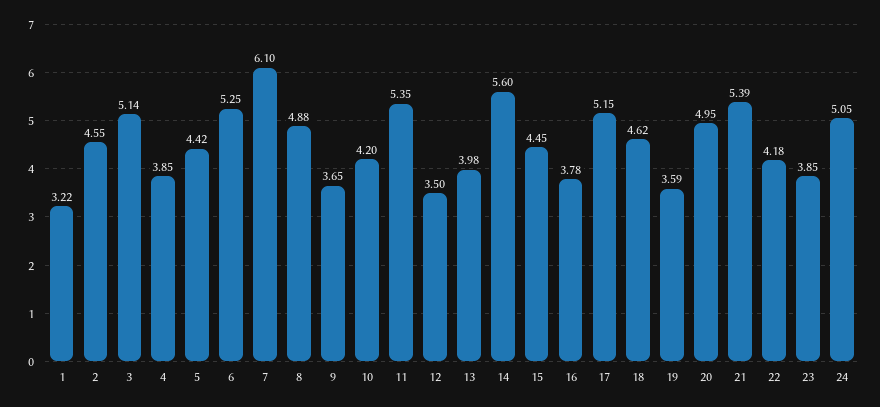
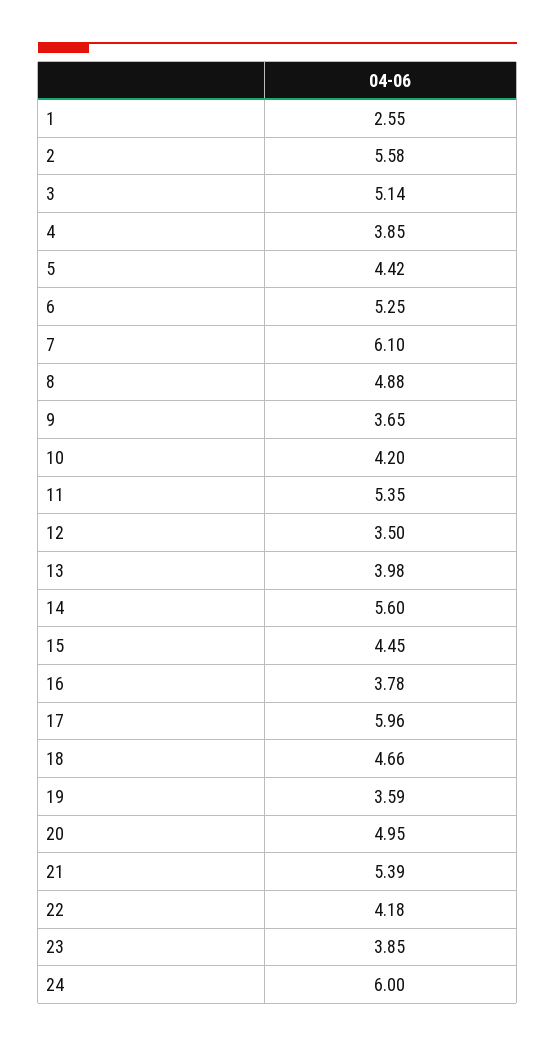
1: 3.22 -> 2.55
2: 4.55 -> 5.58
17: 5.15 -> 5.96
18: 4.62 -> 4.66
24: 5.05 -> 6

